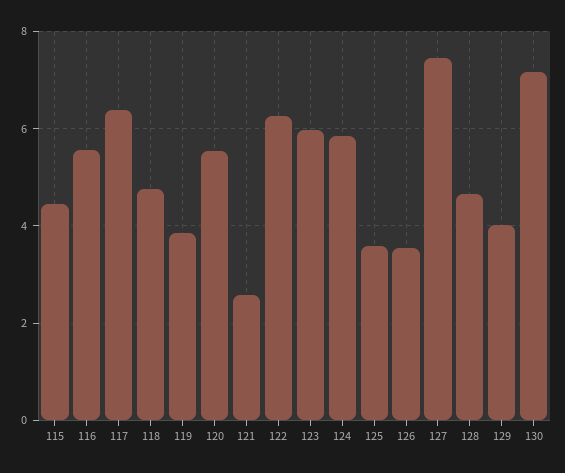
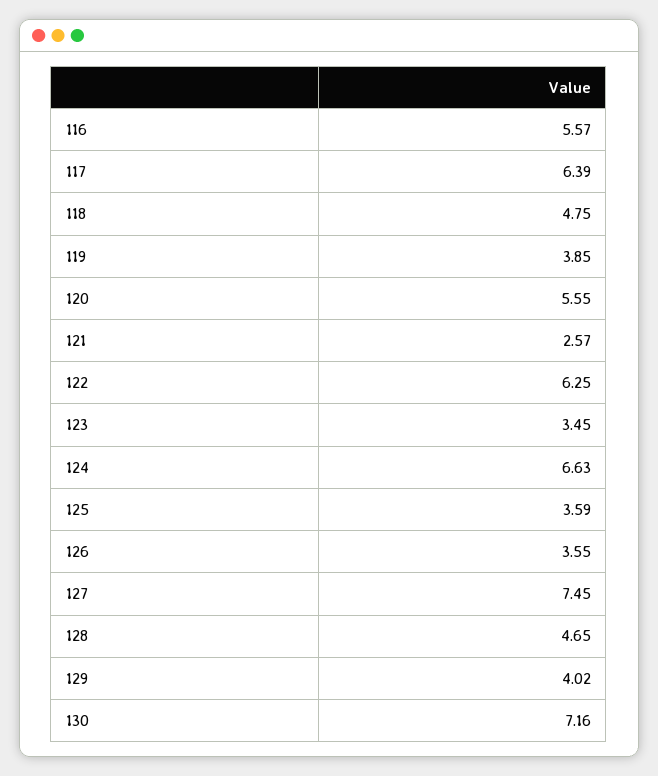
115: 4.4 -> none
123: 6 -> 3.45
124: 5.8 -> 6.63

